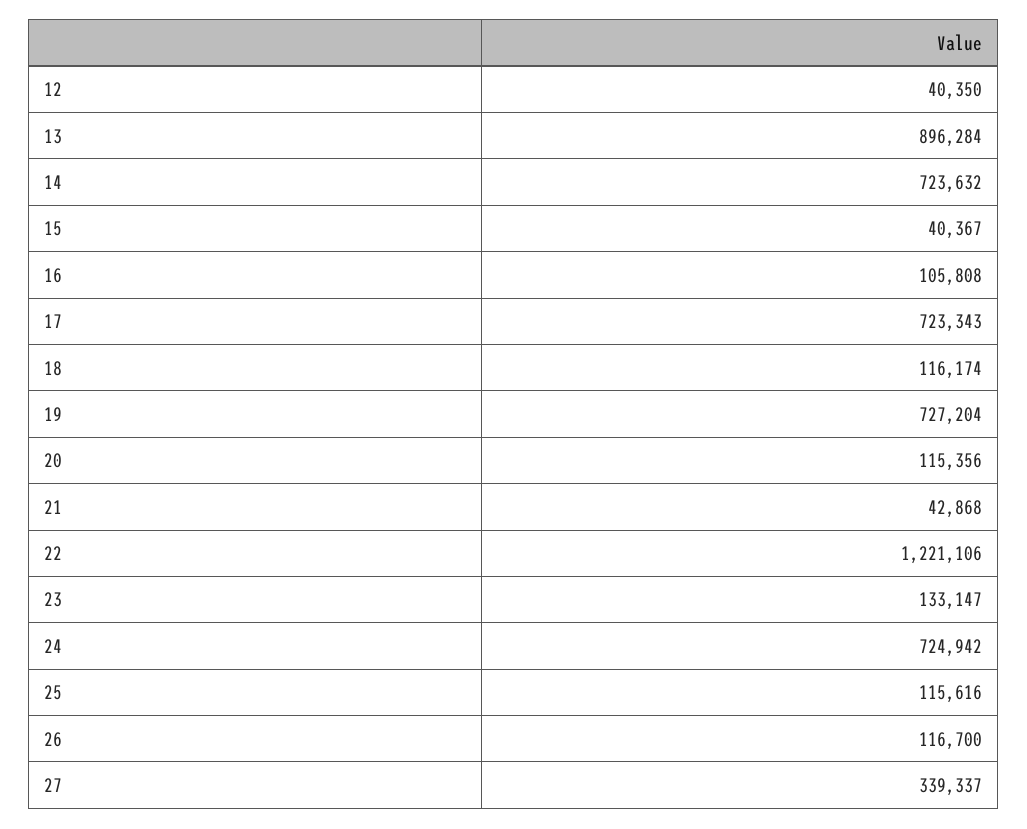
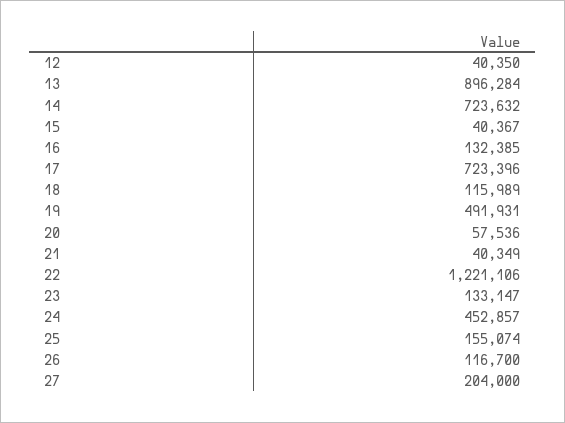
16: 105808 -> 132385
17: 723343 -> 723396
18: 116174 -> 115989
19: 727204 -> 491931
20: 115356 -> 57536
21: 42868 -> 40349
24: 724942 -> 452857
25: 115616 -> 155074
27: 339337 -> 204000

